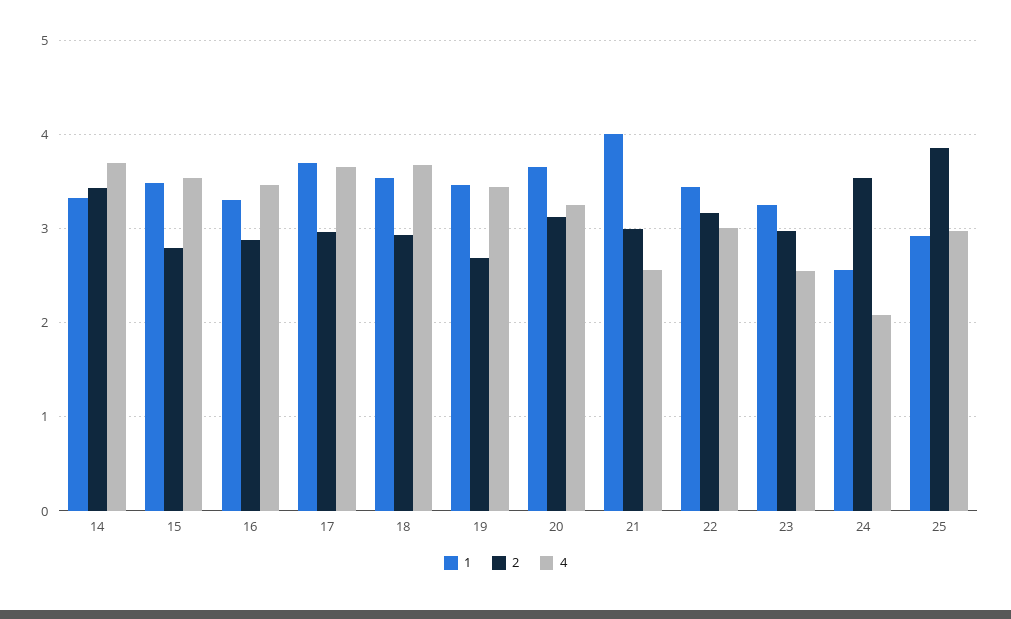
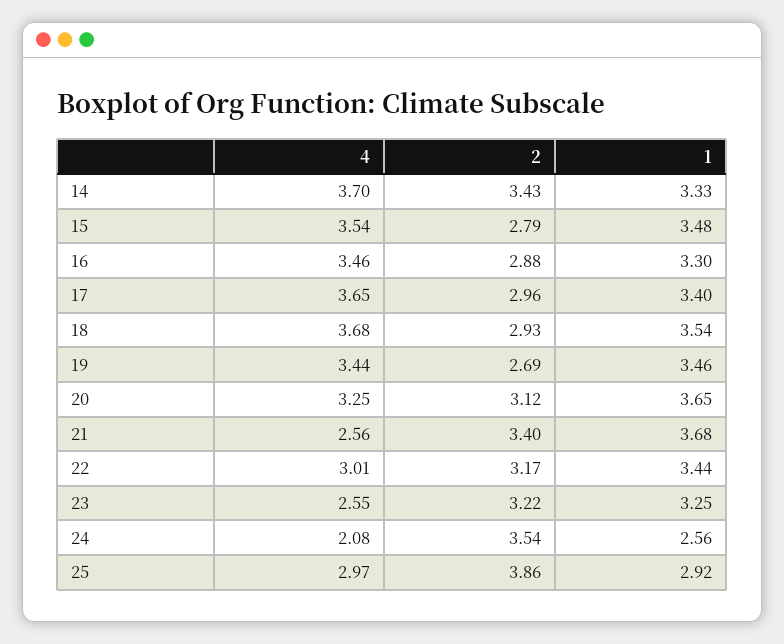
1, 17: 3.7 -> 3.4
1, 21: 4 -> 3.68
2, 21: 3 -> 3.4
2, 23: 3 -> 3.22

